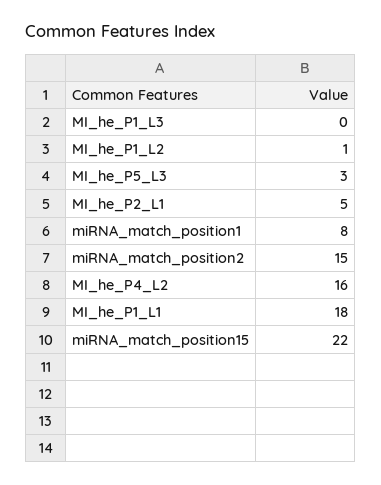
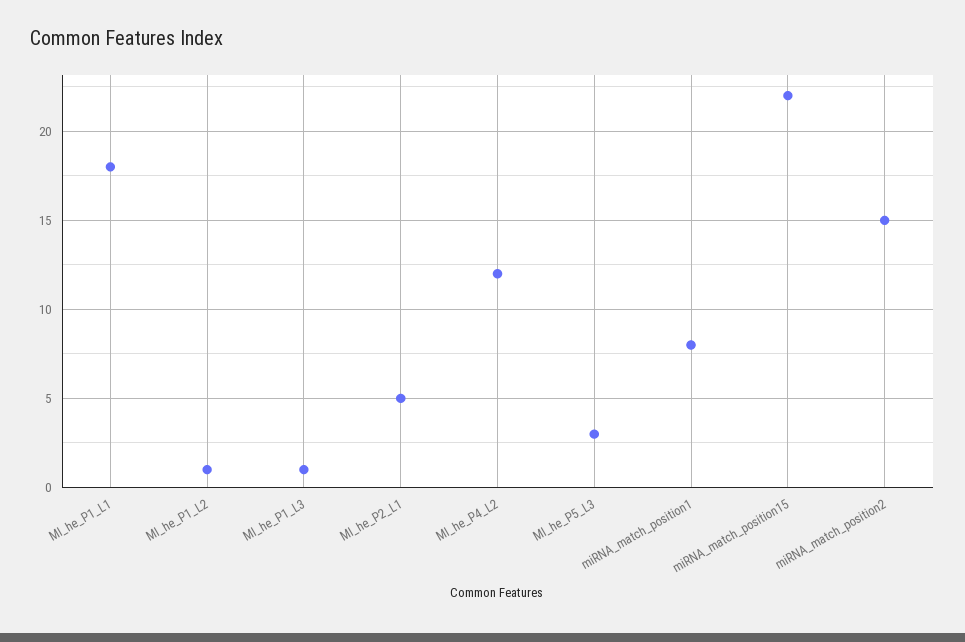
MI_he_P1_L3: 0 -> 1
MI_he_P4_L2: 16 -> 12

